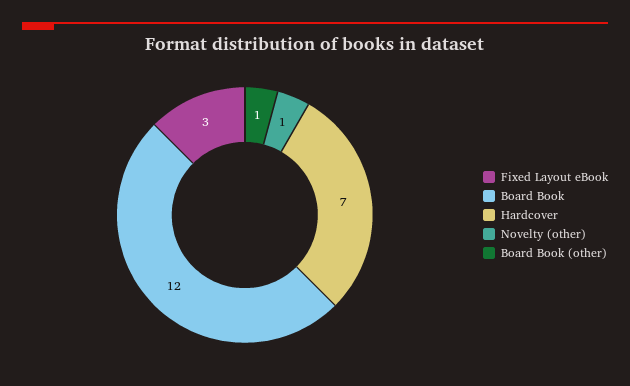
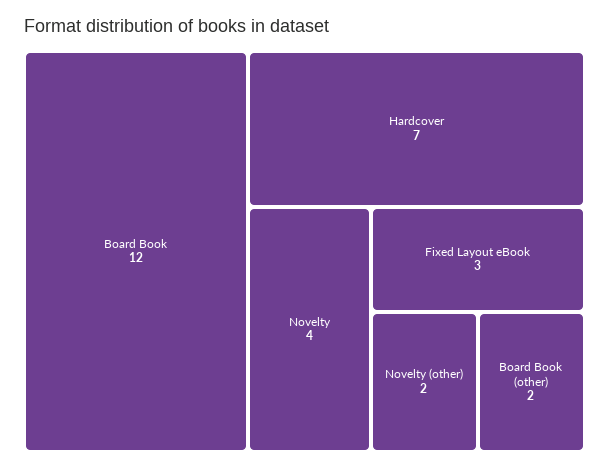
Novelty (other): 1 -> 2
Board Book (other): 1 -> 2
Novelty: none -> 4

